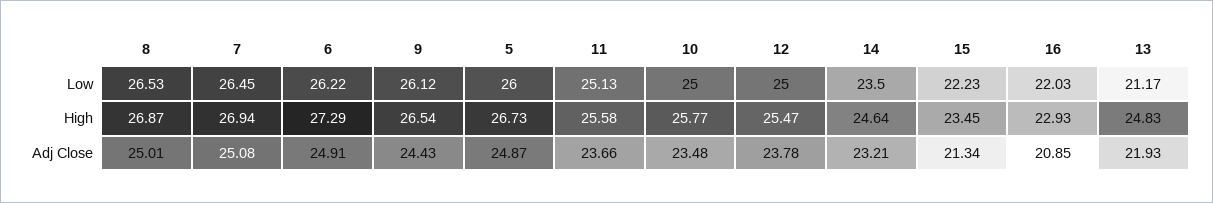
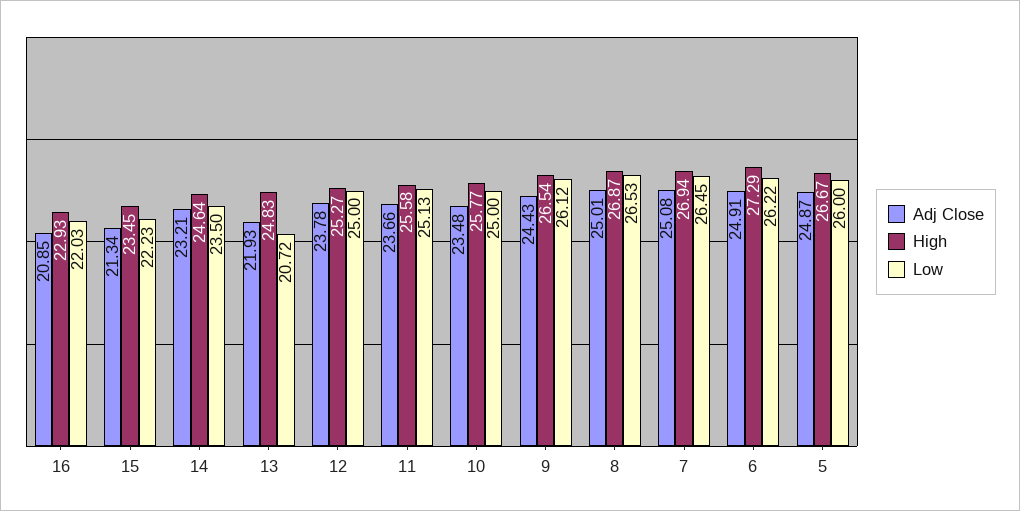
Low, 13: 21.17 -> 20.72
High, 5: 26.73 -> 26.67
High, 12: 25.47 -> 25.27

